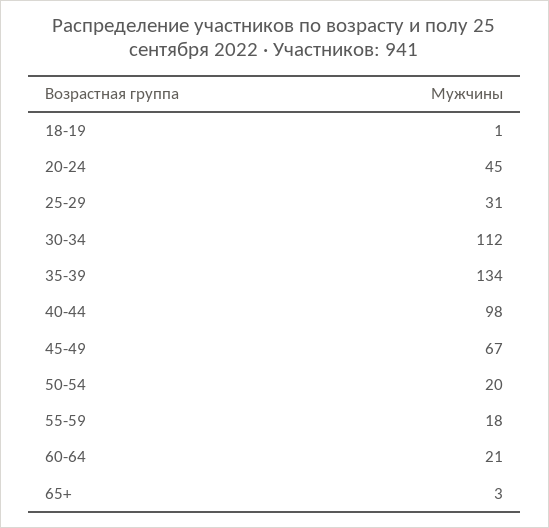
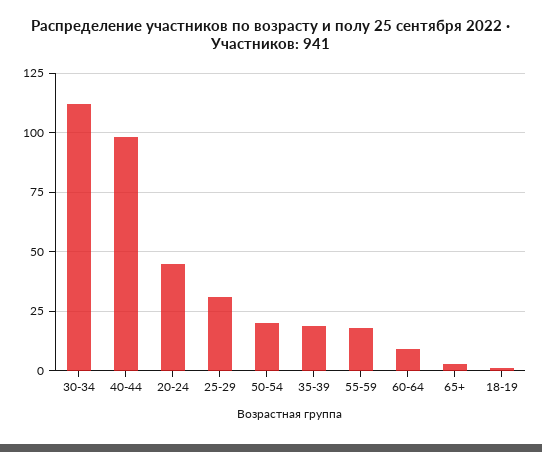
35-39: 134 -> 20
45-49: 67 -> none
60-64: 21 -> 10

